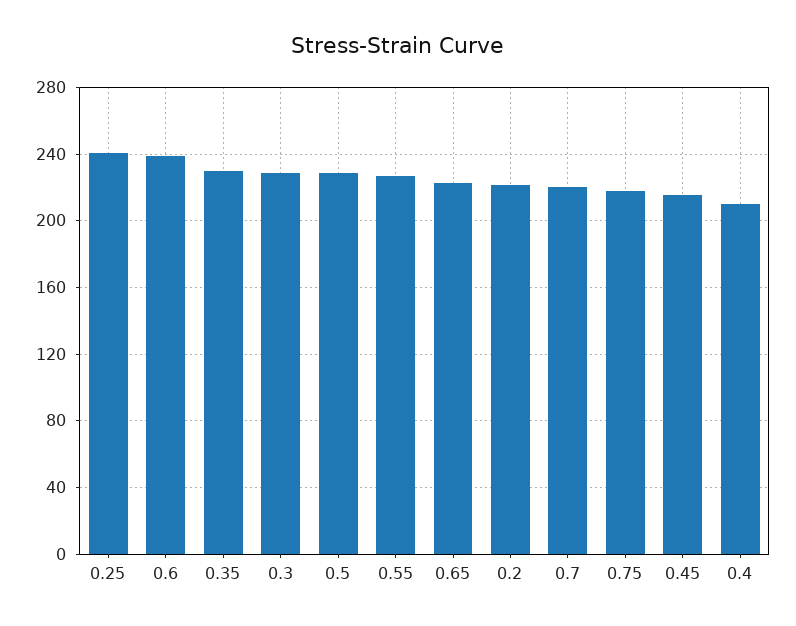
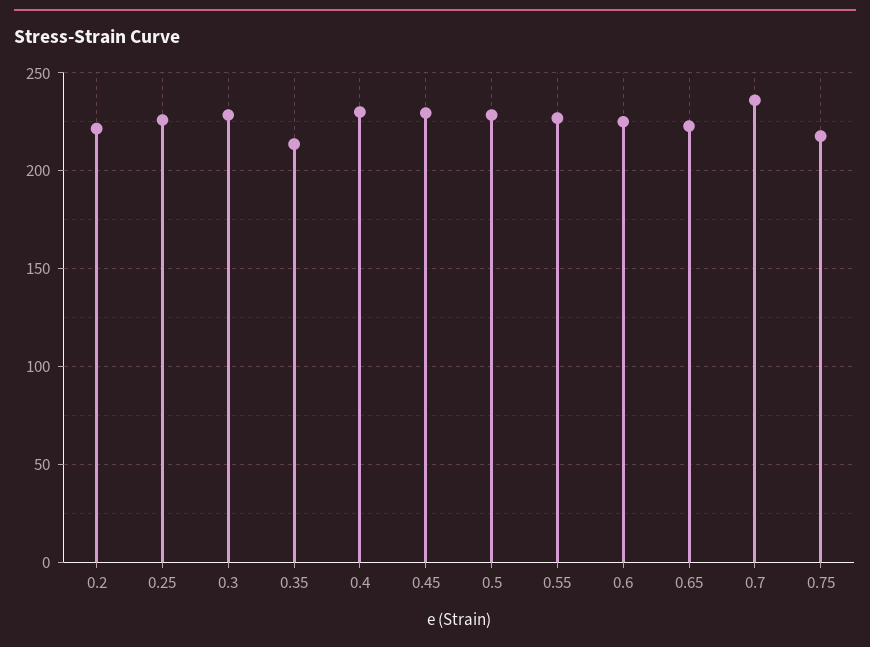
0.25: 240 -> 225
0.6: 240 -> 225
0.35: 230 -> 215
0.7: 220 -> 235
0.45: 215 -> 230
0.4: 210 -> 230

